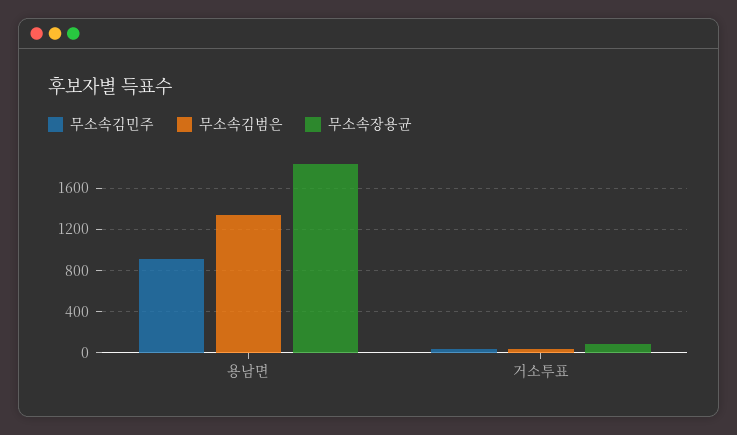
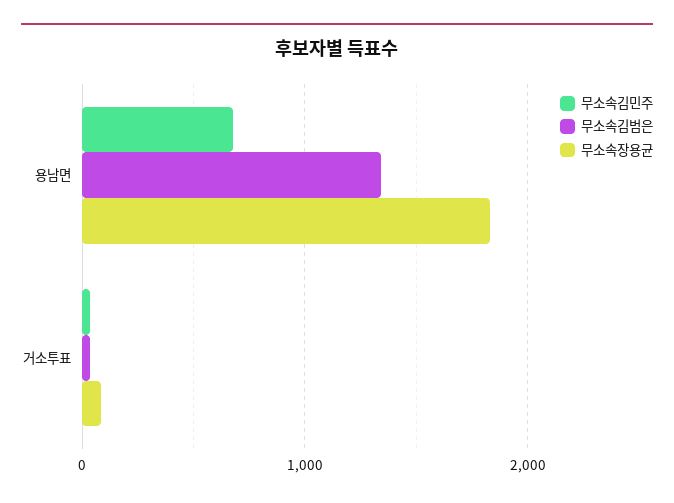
무소속김민주, 용남면: 900 -> 700

